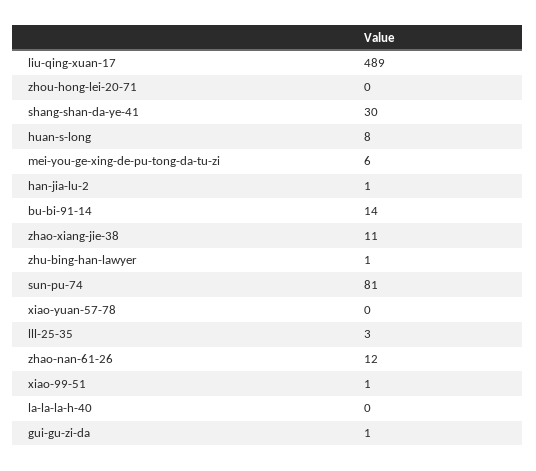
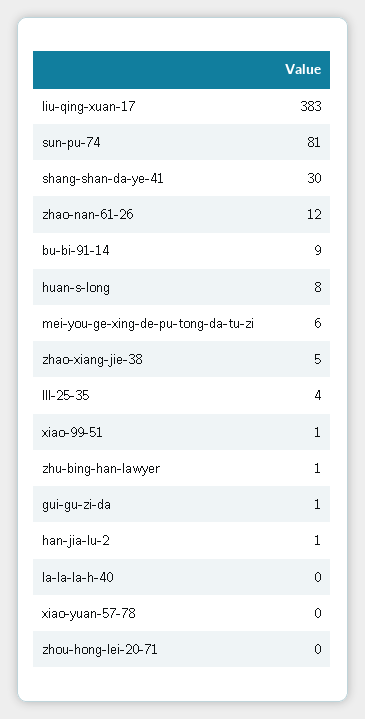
liu-qing-xuan-17: 489 -> 383
bu-bi-91-14: 14 -> 9
zhao-xiang-jie-38: 11 -> 5
lll-25-35: 3 -> 4

